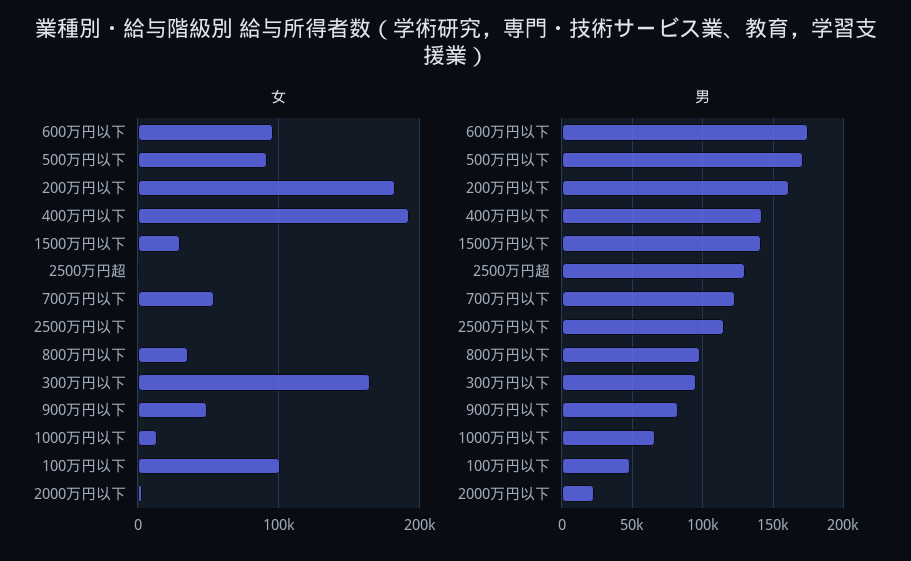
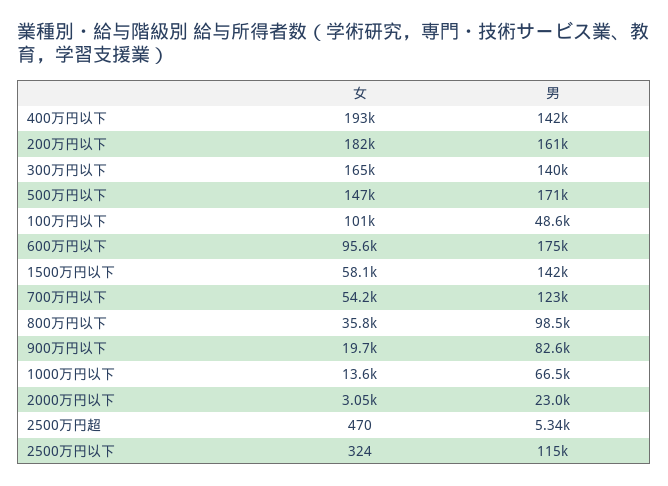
女, 500万円以下: 90000 -> 147000
女, 1500万円以下: 30000 -> 58100
女, 900万円以下: 50000 -> 19700
男, 2500万円超: 130000 -> 5340
男, 300万円以下: 95000 -> 140000

